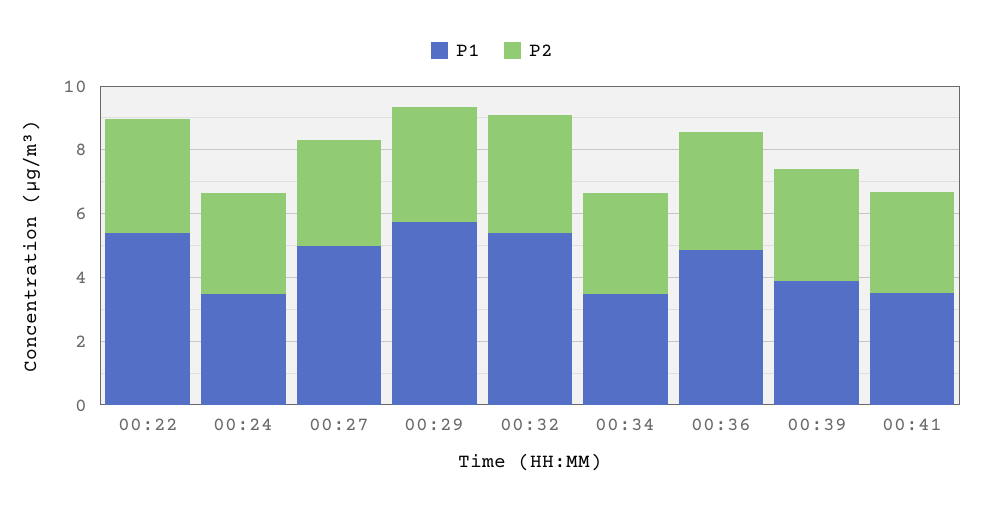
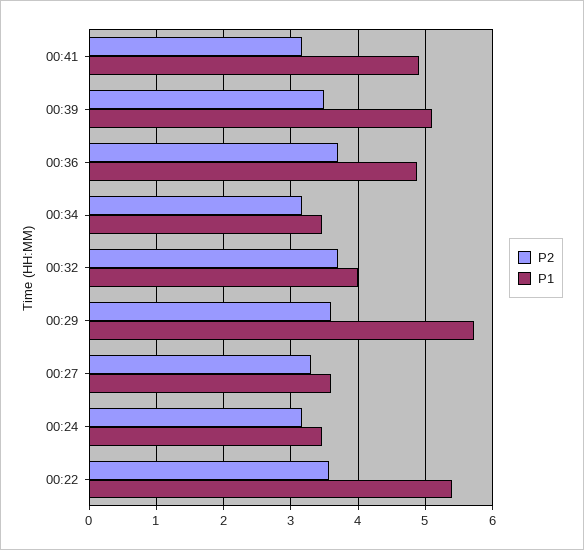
P1, 00:27: 5 -> 3.6
P1, 00:32: 5.5 -> 4
P1, 00:39: 4 -> 5.1
P1, 00:41: 3.5 -> 4.9

